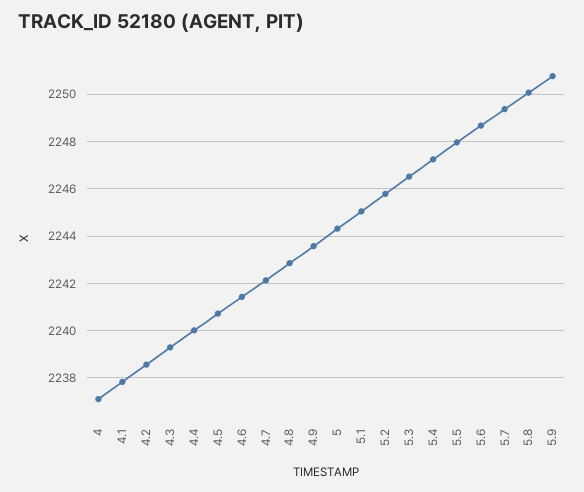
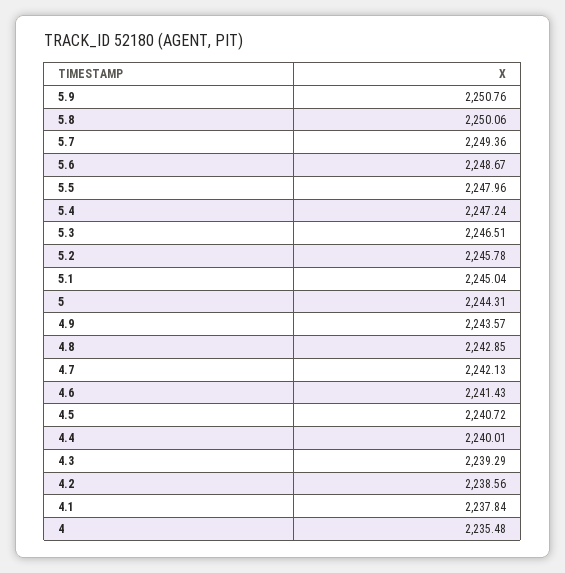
4: 2237 -> 2235.48

